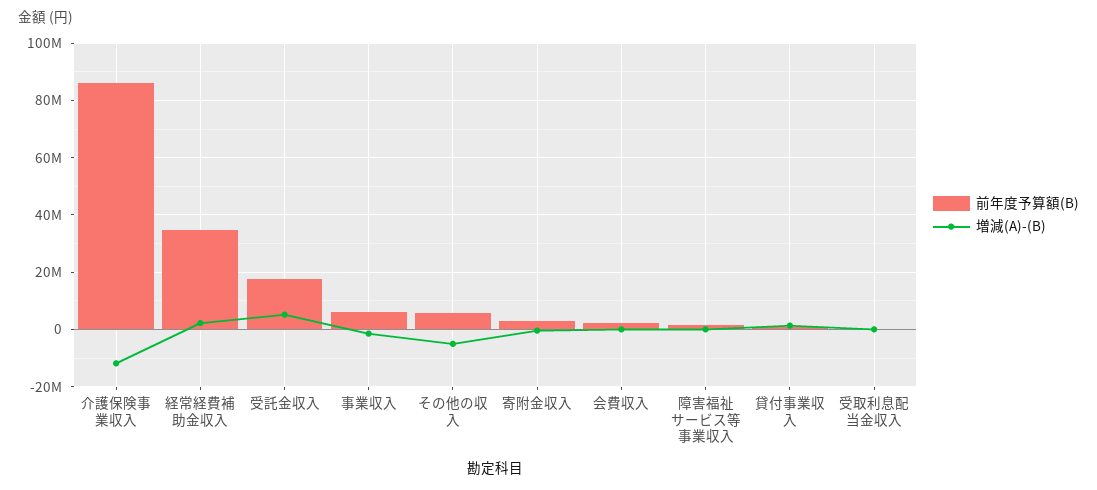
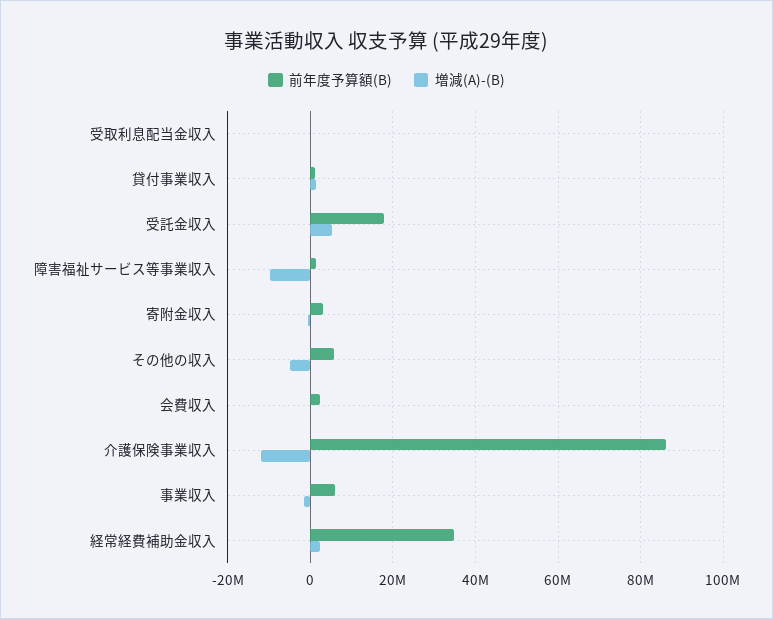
増減(A)-(B), 障害福祉サービス等事業収入: 0 -> -10000000

